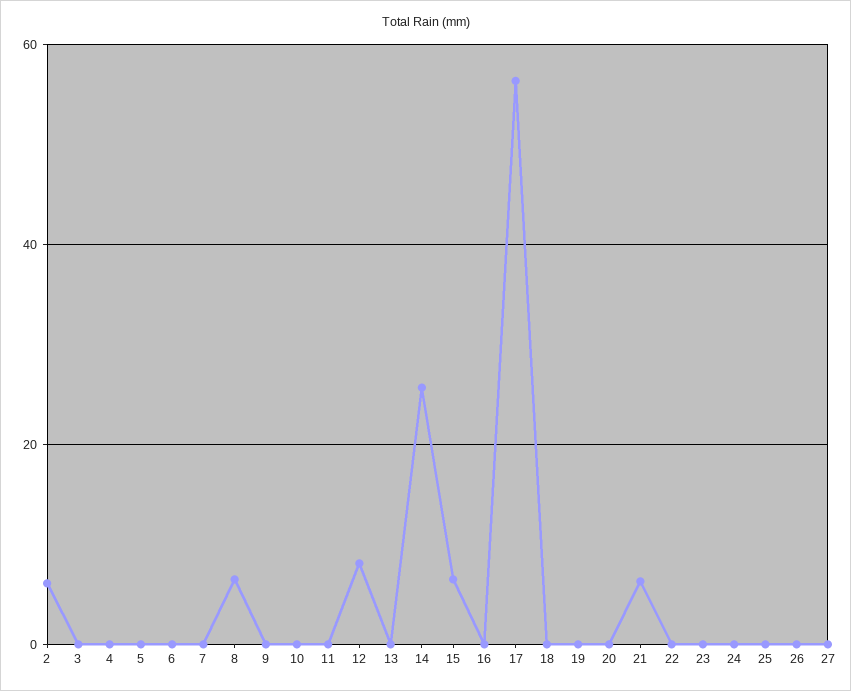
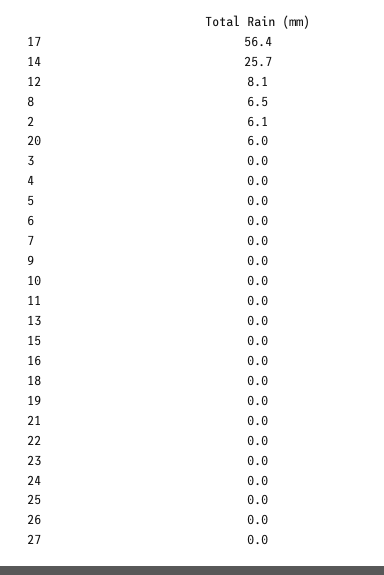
15: 6 -> 0
20: 0 -> 6
21: 6 -> 0

